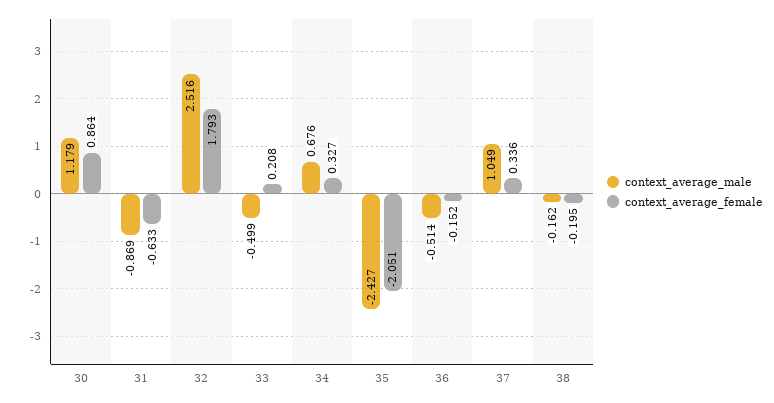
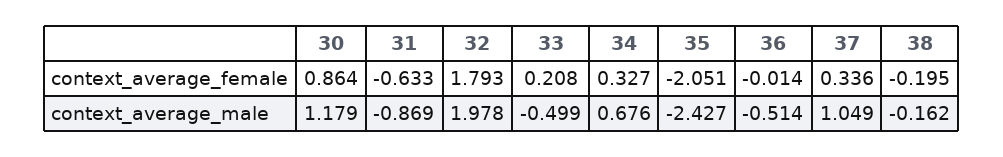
context_average_male, 32: 2.516 -> 1.978
context_average_female, 36: -0.152 -> -0.014

